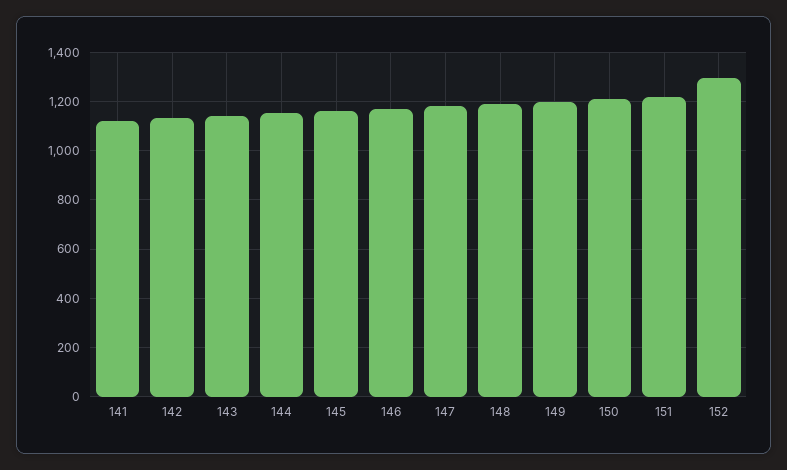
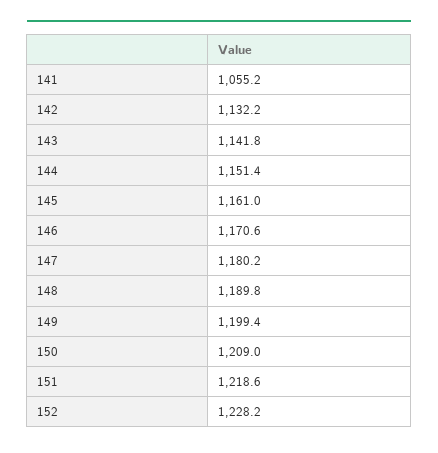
141: 1125 -> 1055.2
152: 1300 -> 1228.2

